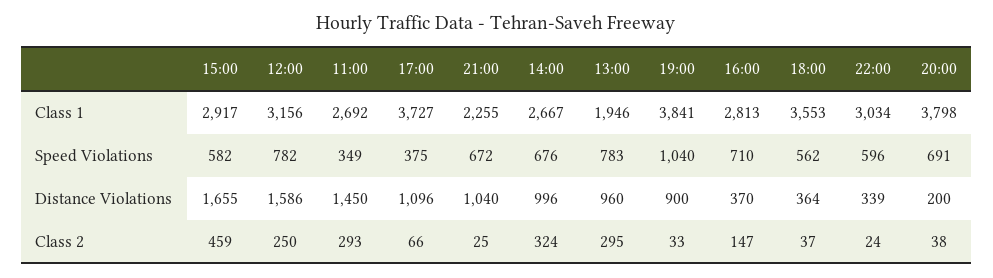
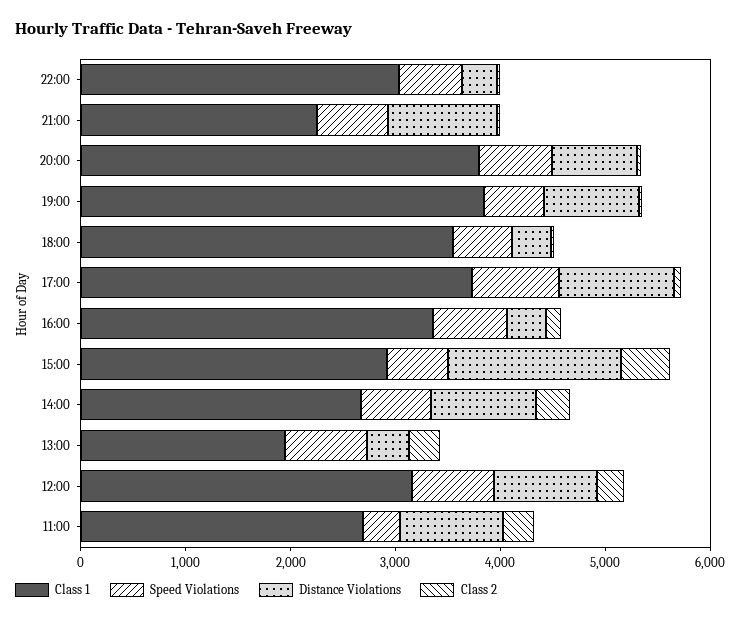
Class 1, 16:00: 2813 -> 3400
Speed Violations, 17:00: 375 -> 800
Speed Violations, 19:00: 1040 -> 600
Distance Violations, 12:00: 1586 -> 1000
Distance Violations, 11:00: 1450 -> 1000
Distance Violations, 13:00: 960 -> 400
Distance Violations, 20:00: 200 -> 800

